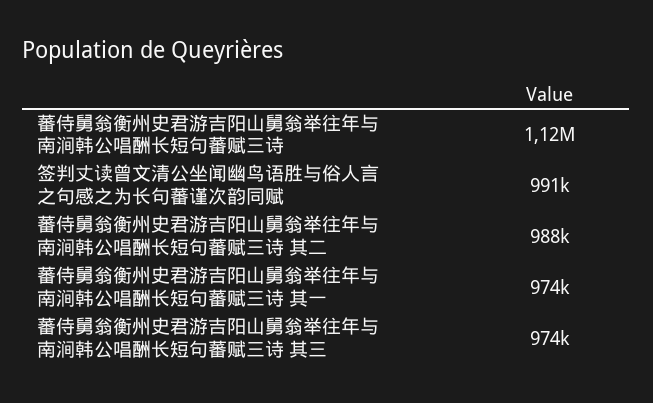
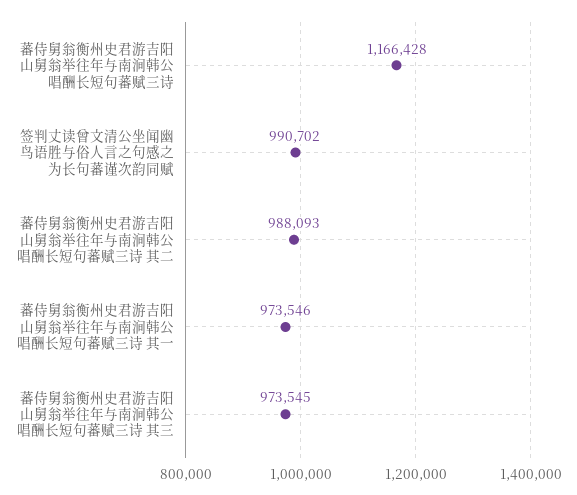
蕃侍舅翁衡州史君游吉阳山舅翁举往年与南涧韩公唱酬长短句蕃赋三诗: 1120000 -> 1166428

